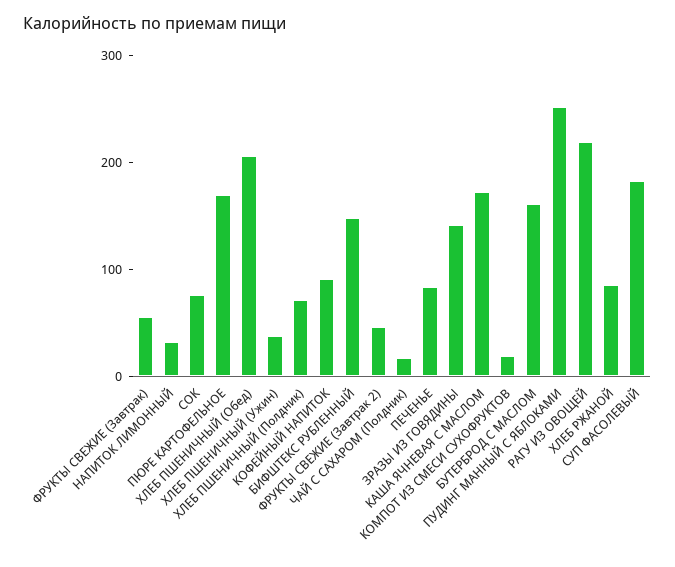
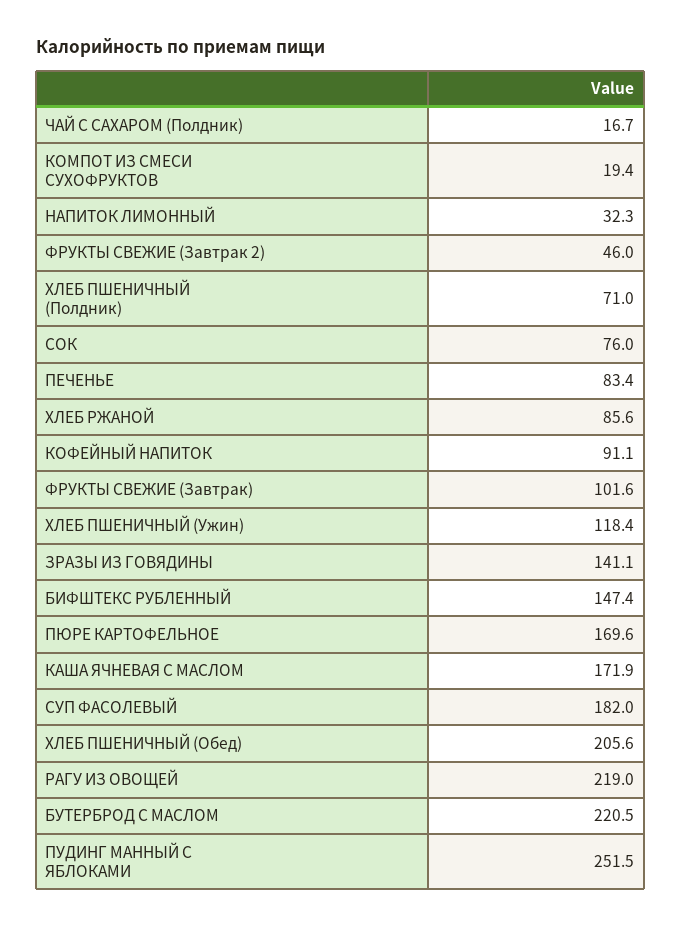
ФРУКТЫ СВЕЖИЕ (Завтрак): 60 -> 101.6
ХЛЕБ ПШЕНИЧНЫЙ (Ужин): 40 -> 118.4
БУТЕРБРОД С МАСЛОМ: 160 -> 220.5

